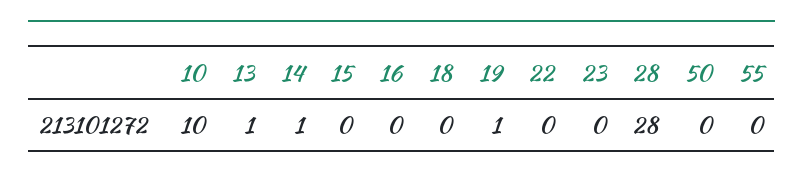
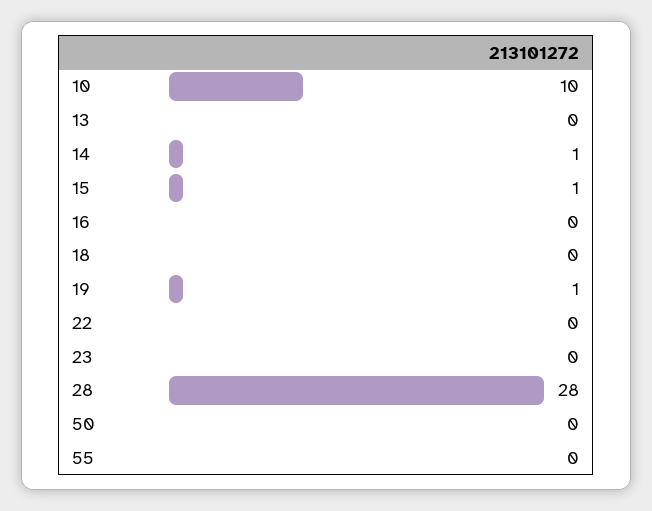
13: 1 -> 0
15: 0 -> 1

